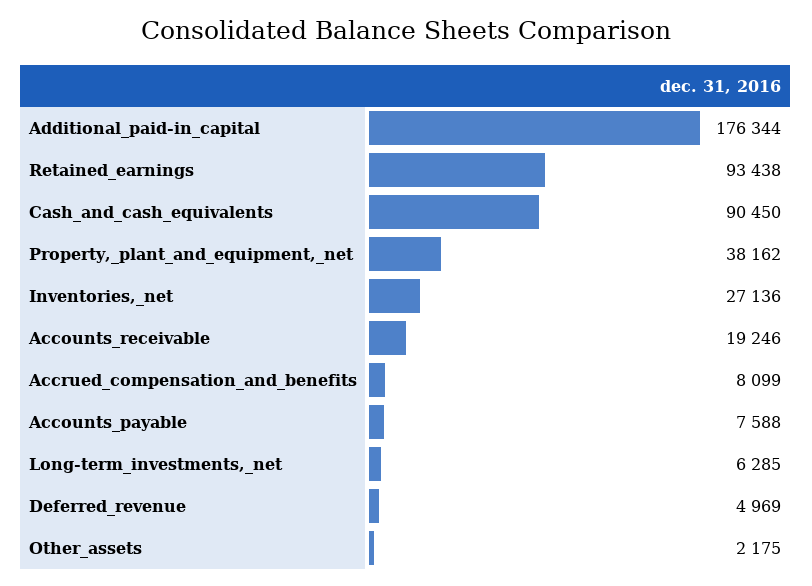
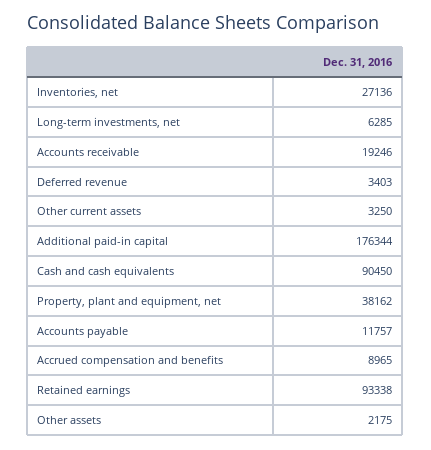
Retained_earnings: 93438 -> 93338
Accrued_compensation_and_benefits: 8099 -> 8965
Accounts_payable: 7588 -> 11757
Deferred_revenue: 4969 -> 3403
Other current assets: none -> 3250

